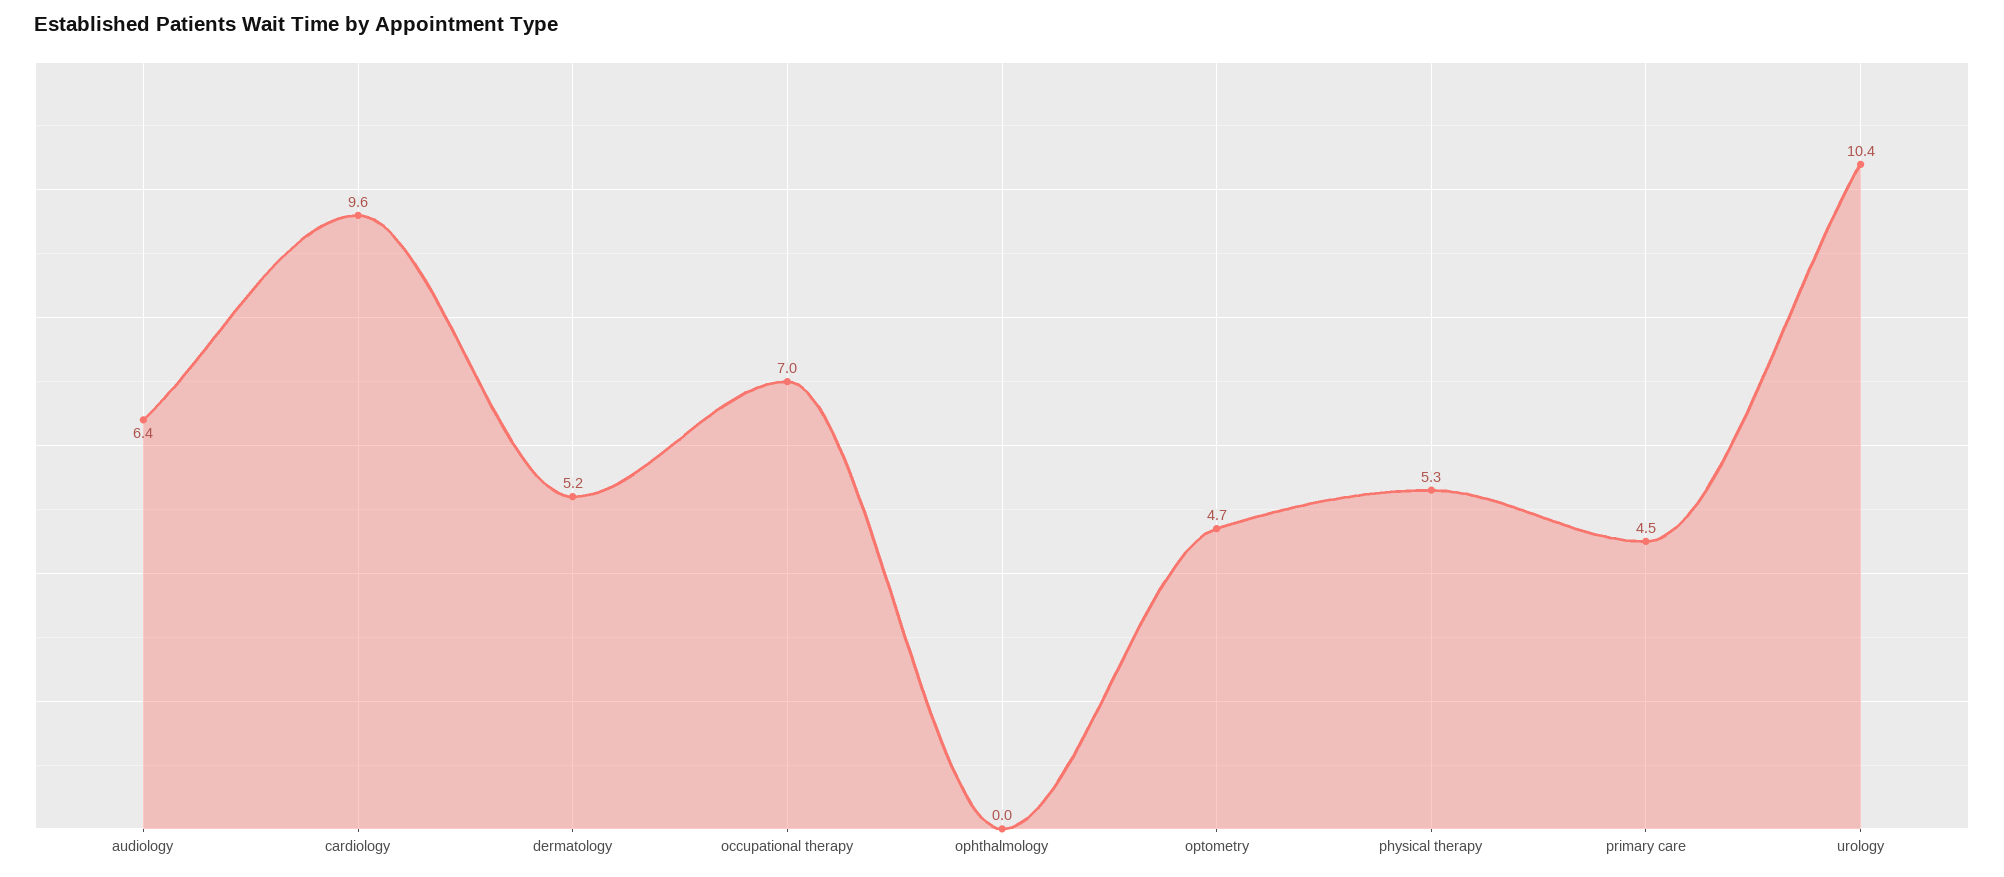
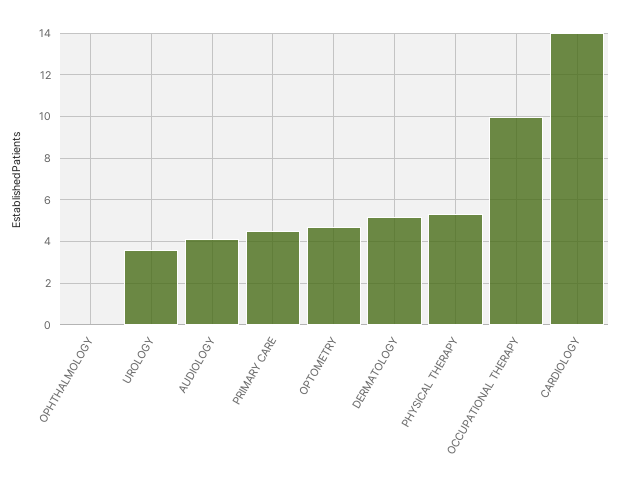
audiology: 6.4 -> 4
cardiology: 9.6 -> 14
occupational therapy: 7 -> 10
urology: 10.4 -> 3.5

